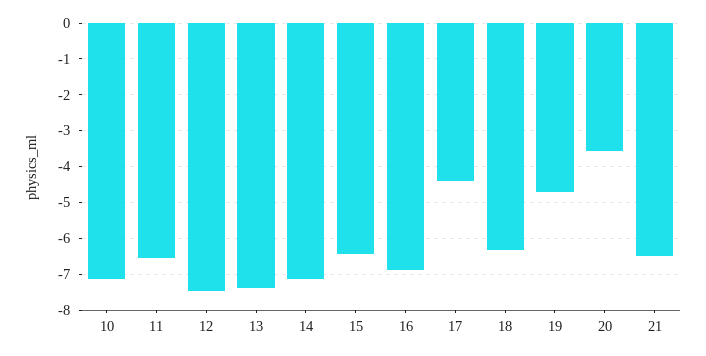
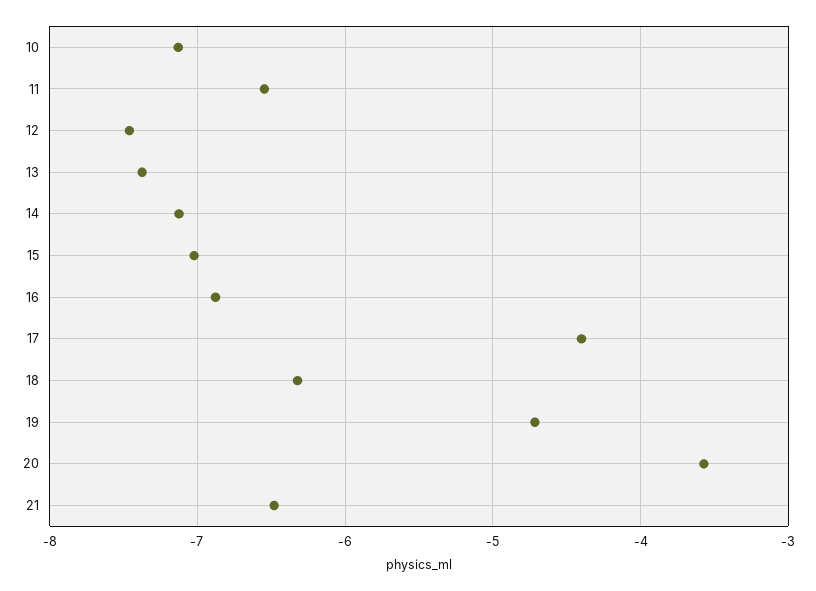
15: -6.4 -> -7

